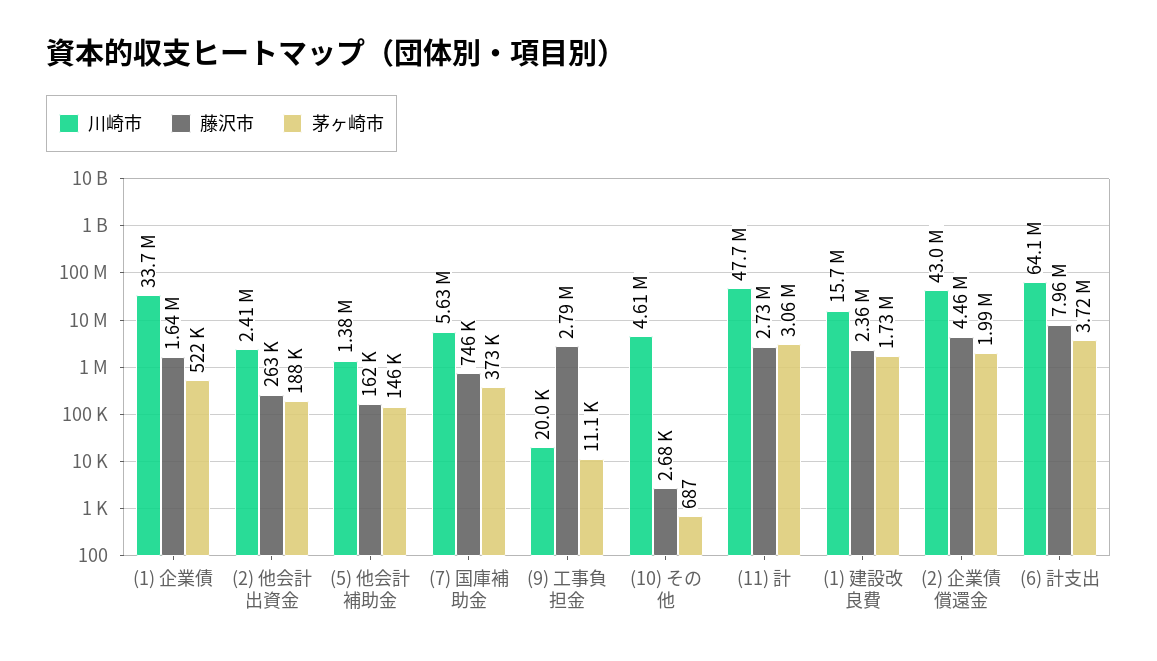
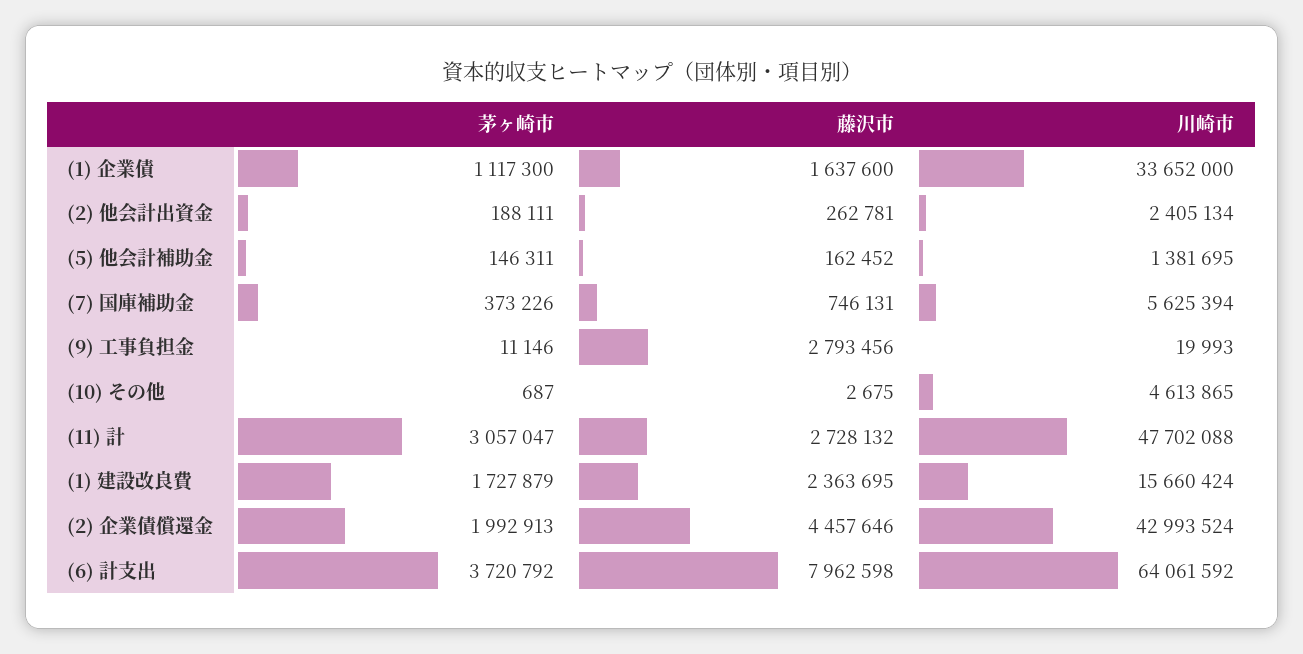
茅ヶ崎市, (1) 企業債: 522000 -> 1117300

